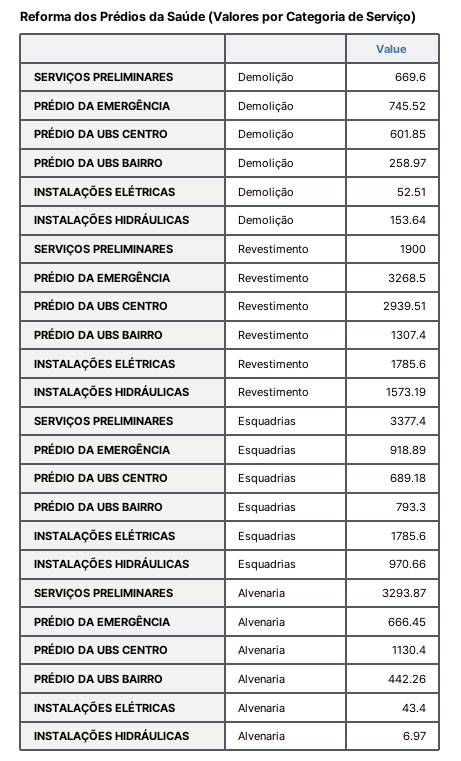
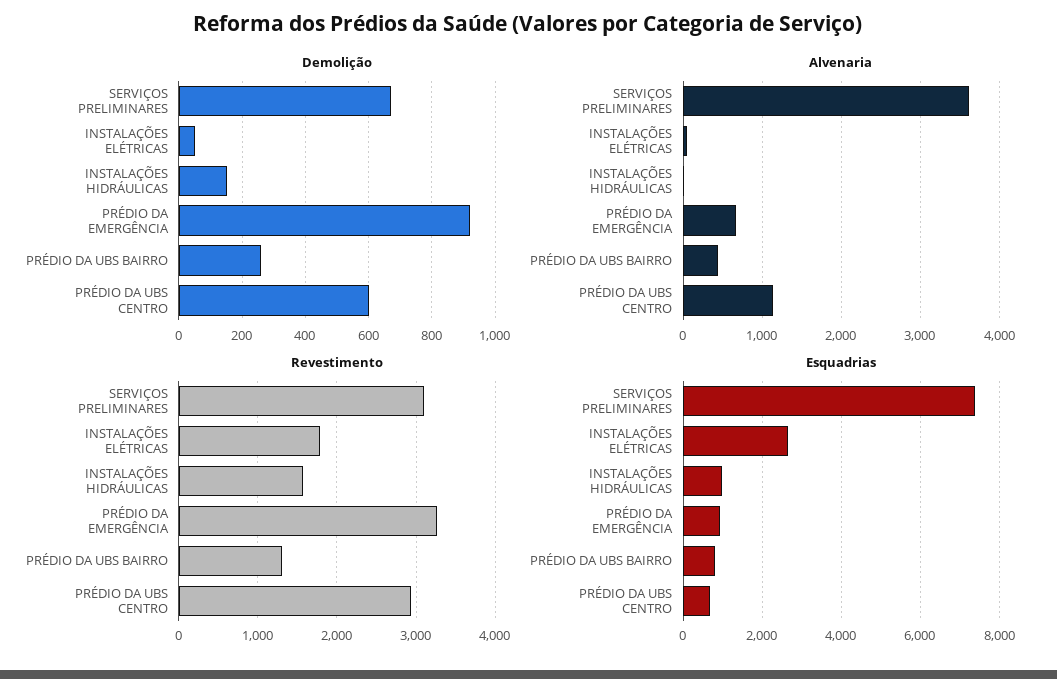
Demolição, PRÉDIO DA EMERGÊNCIA: 745.52 -> 920
Revestimento, SERVIÇOS PRELIMINARES: 1900 -> 3100
Esquadrias, SERVIÇOS PRELIMINARES: 3377.4 -> 7400
Esquadrias, INSTALAÇÕES ELÉTRICAS: 1785.6 -> 2600
Alvenaria, SERVIÇOS PRELIMINARES: 3293.87 -> 3600

